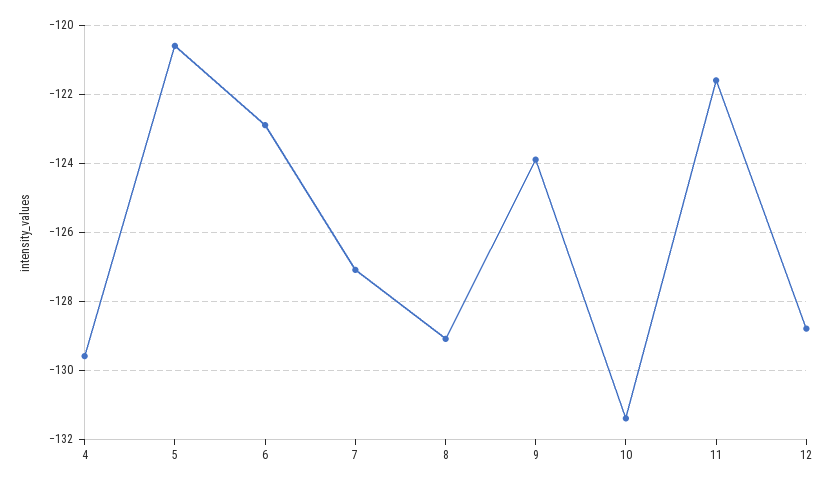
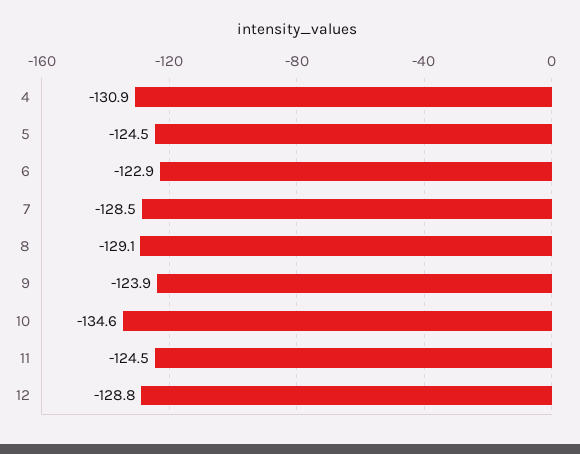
4: -129.5 -> -130.9
5: -120.5 -> -124.5
7: -127 -> -128.5
10: -131.5 -> -134.6
11: -121.5 -> -124.5

